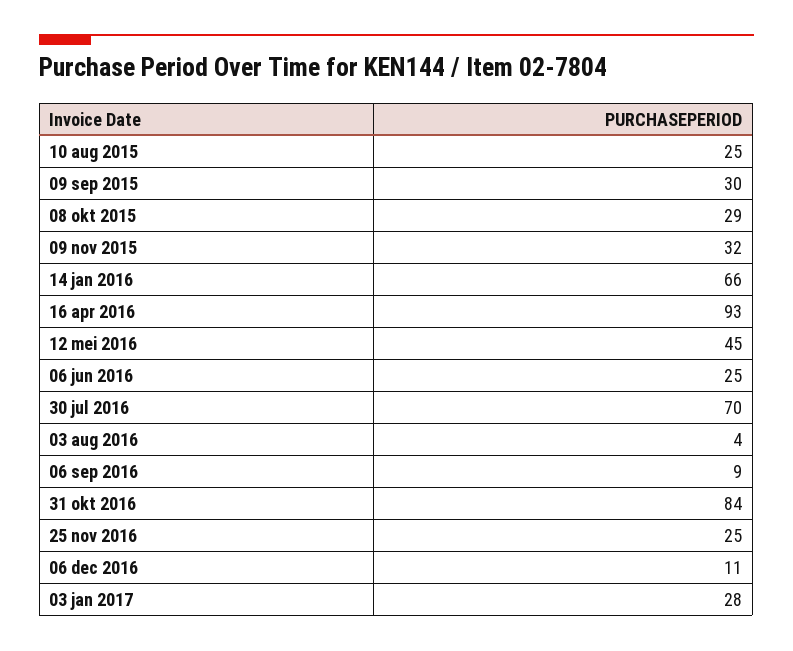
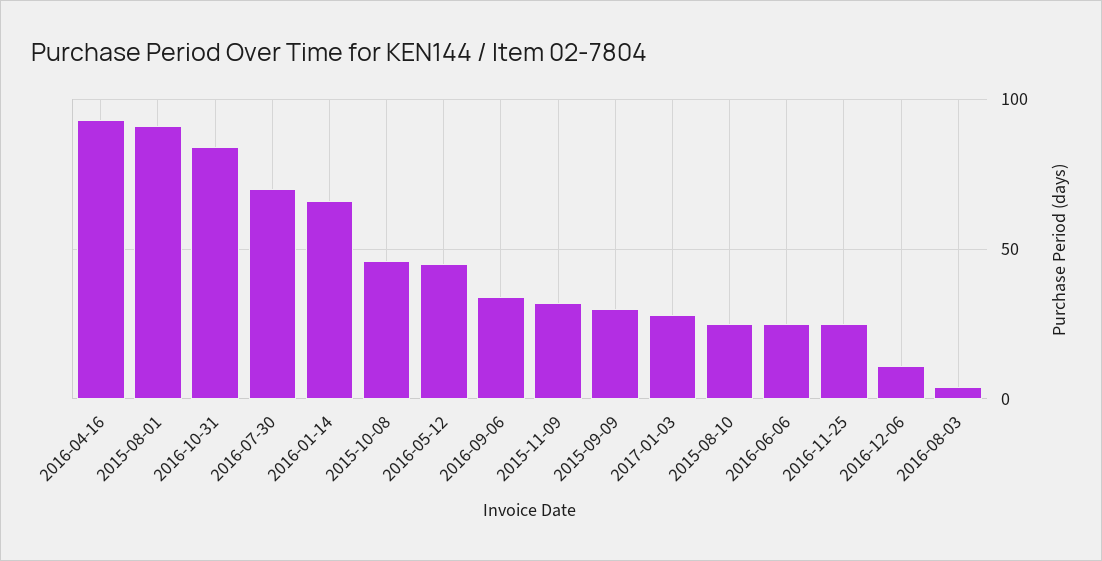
08 okt 2015: 29 -> 45
06 sep 2016: 9 -> 35
2015-08-01: none -> 90

